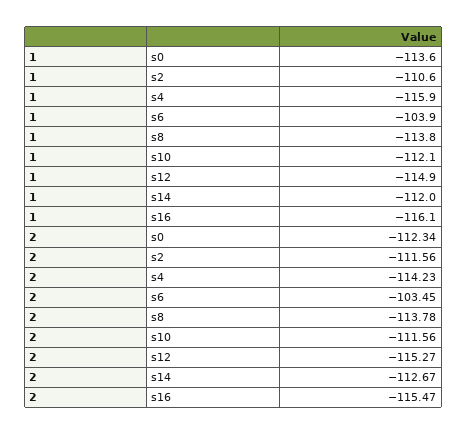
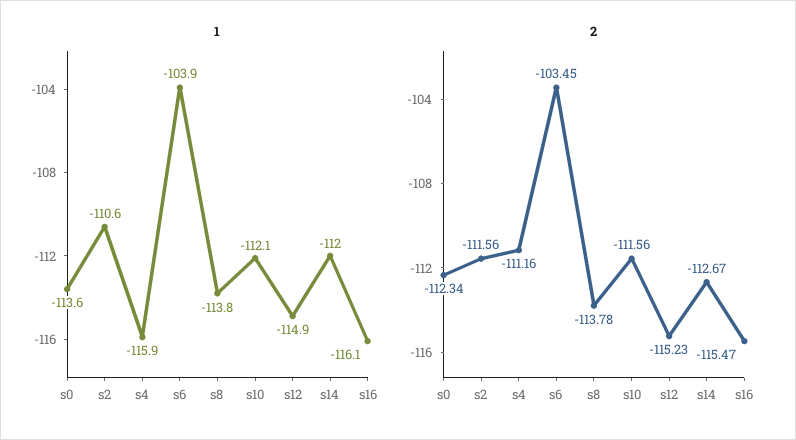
2, s4: -114.23 -> -111.16
2, s12: -115.27 -> -115.23

